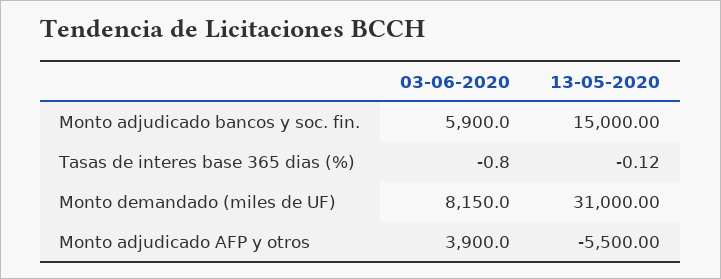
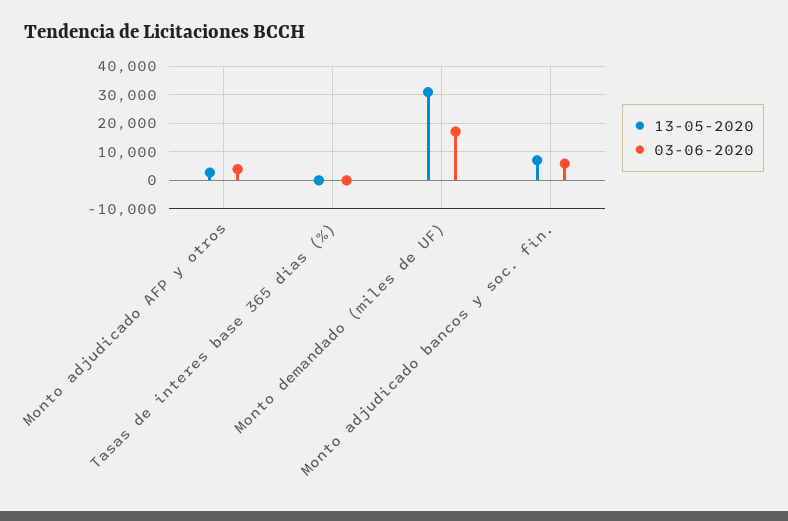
13-05-2020, Monto adjudicado bancos y soc. fin.: 15000 -> 7500
03-06-2020, Monto demandado (miles de UF): 8150 -> 17500
13-05-2020, Monto adjudicado AFP y otros: -5500 -> 2500

